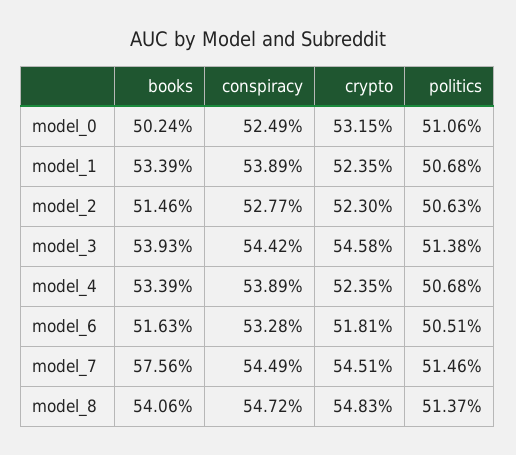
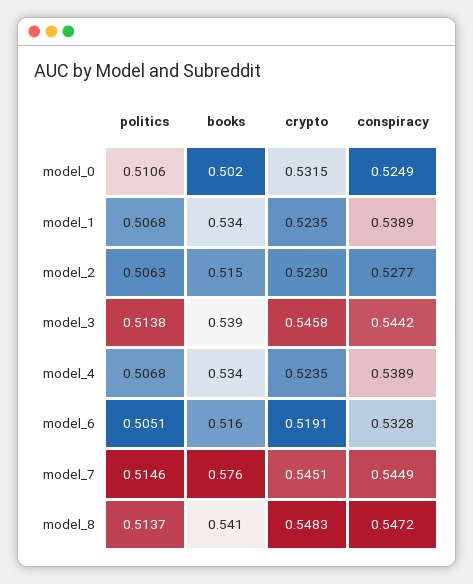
crypto, model_6: 0.5181 -> 0.5191

